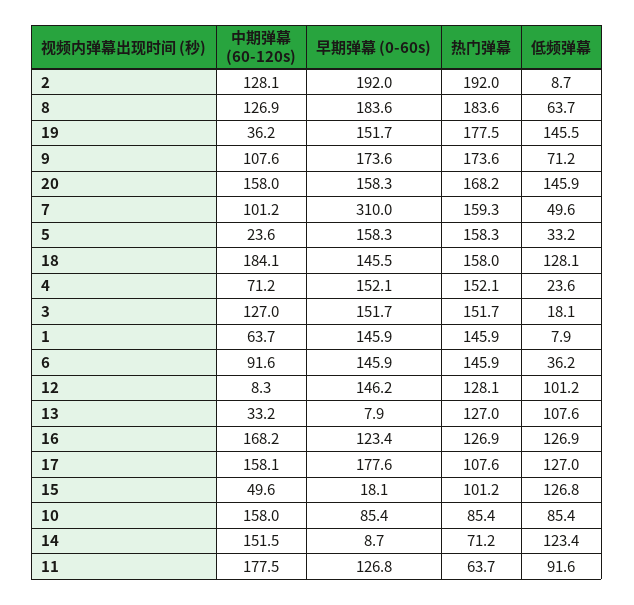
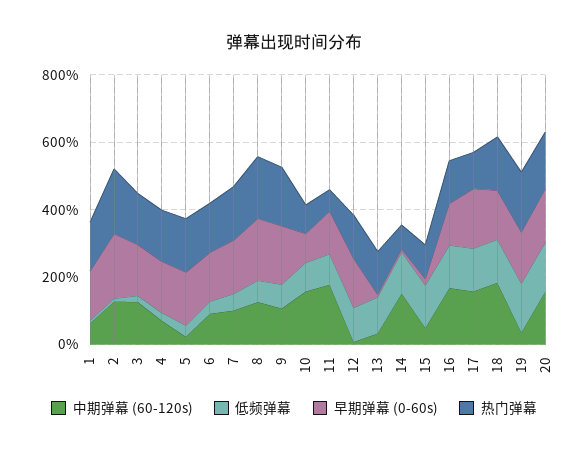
早期弹幕 (0-60s), 7: 310 -> 150

